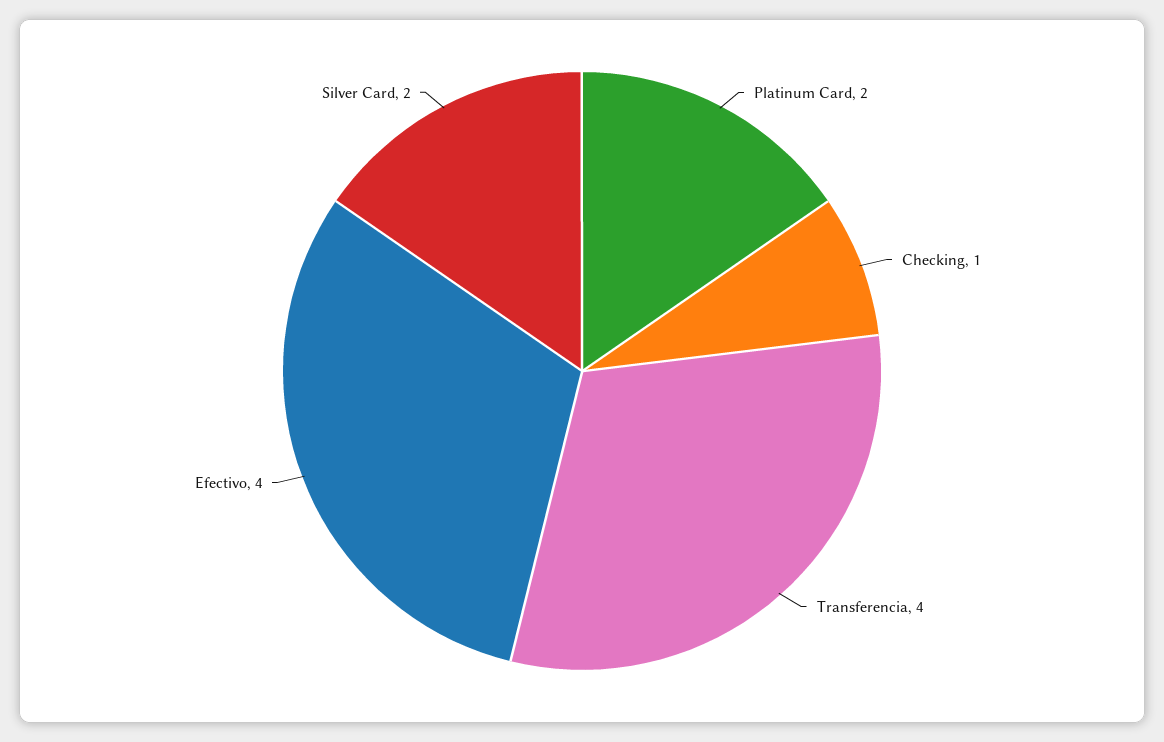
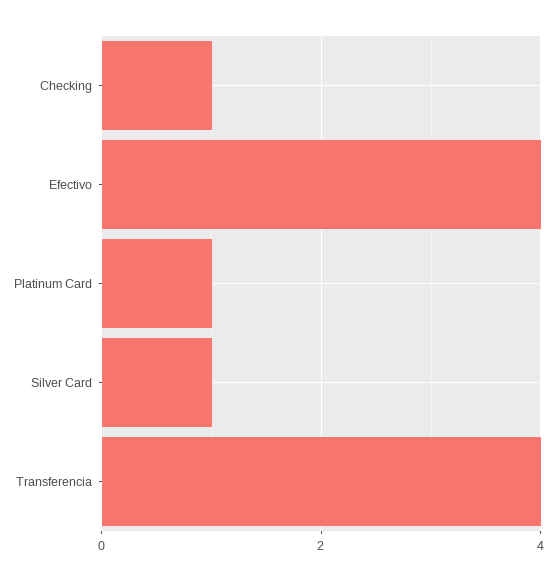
Platinum Card: 2 -> 1
Silver Card: 2 -> 1

